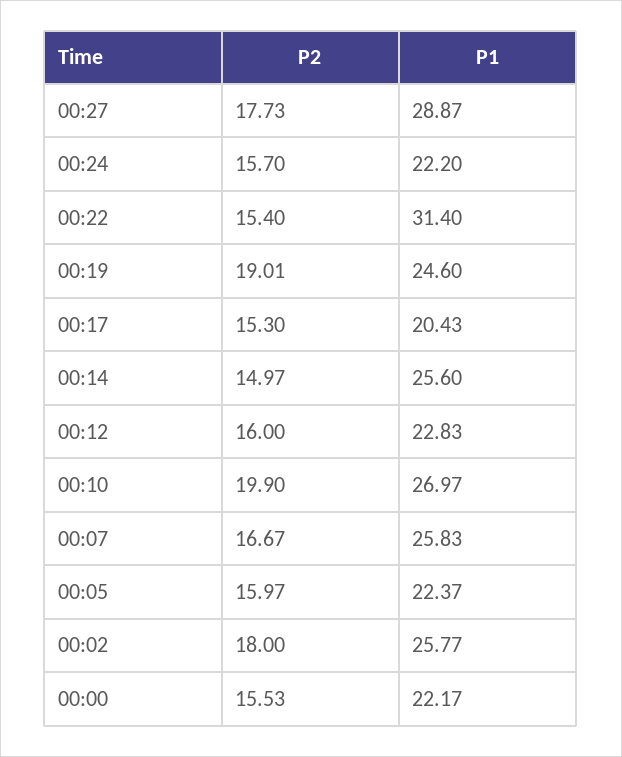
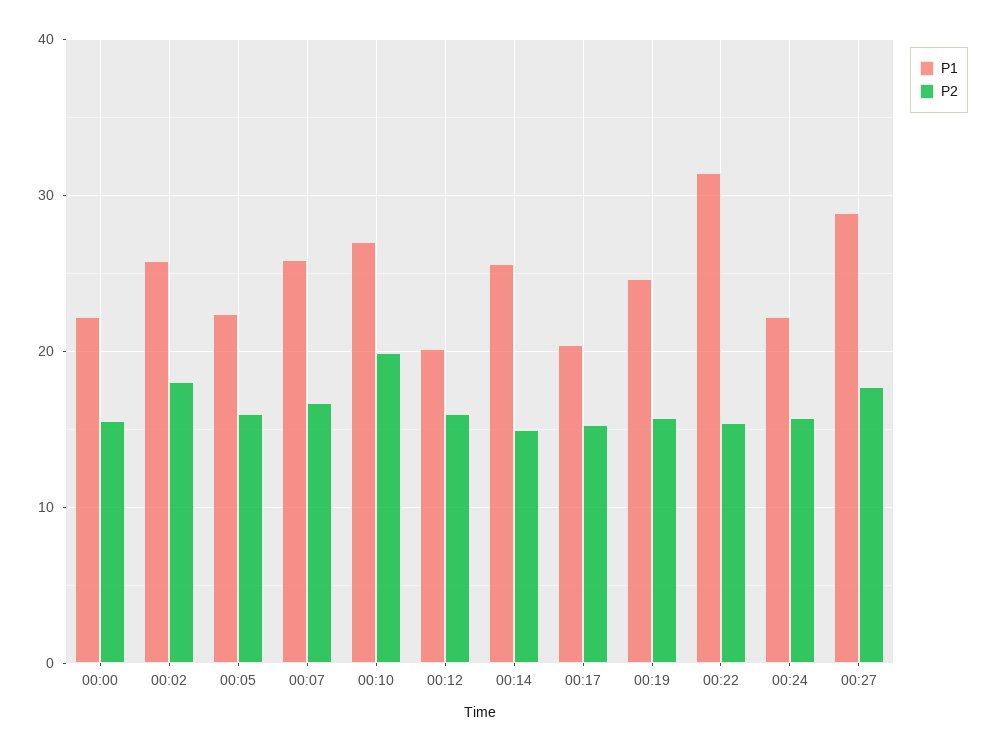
P2, 00:19: 19.01 -> 16
P1, 00:12: 22.83 -> 20

